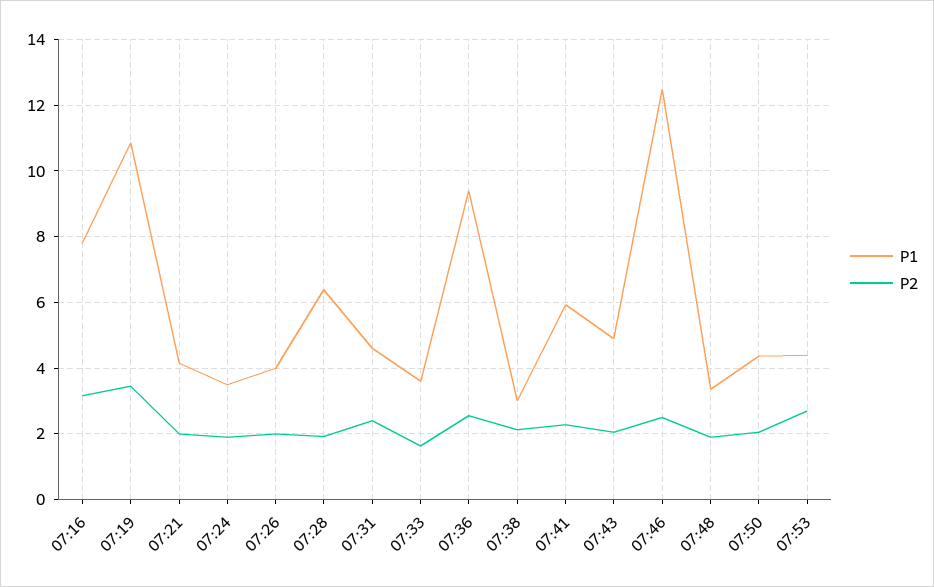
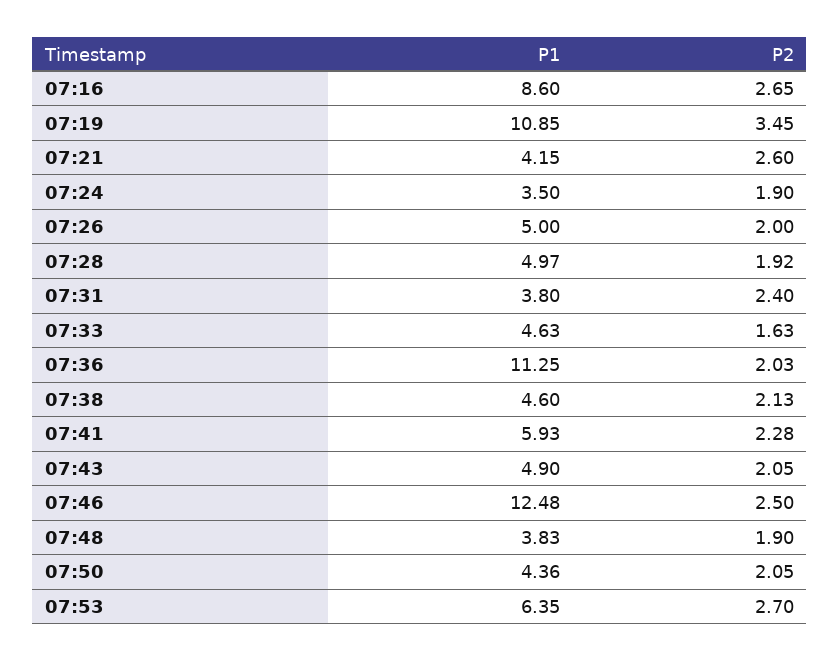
P1, 07:16: 7.8 -> 8.6
P2, 07:16: 3.2 -> 2.65
P2, 07:21: 2 -> 2.6
P1, 07:26: 4 -> 5
P1, 07:28: 6.4 -> 4.97
P1, 07:31: 4.6 -> 3.8
P1, 07:33: 3.6 -> 4.63
P1, 07:36: 9.4 -> 11.25
P2, 07:36: 2.6 -> 2.03
P1, 07:38: 3 -> 4.6
P1, 07:48: 3.4 -> 3.83
P1, 07:53: 4.4 -> 6.35

